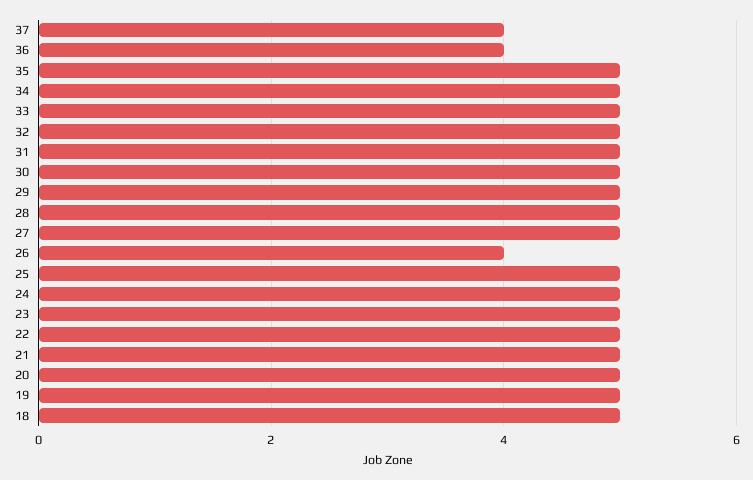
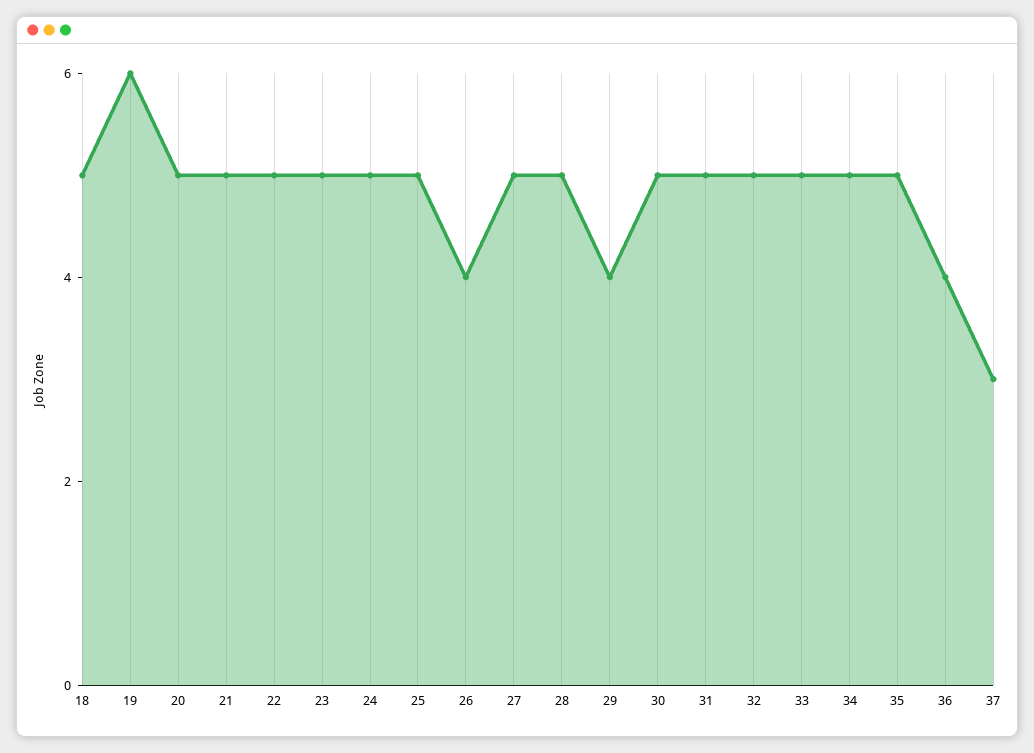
37: 4 -> 3
29: 5 -> 4
19: 5 -> 6

